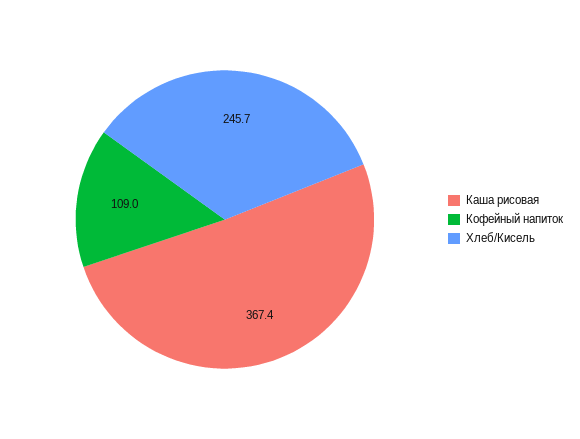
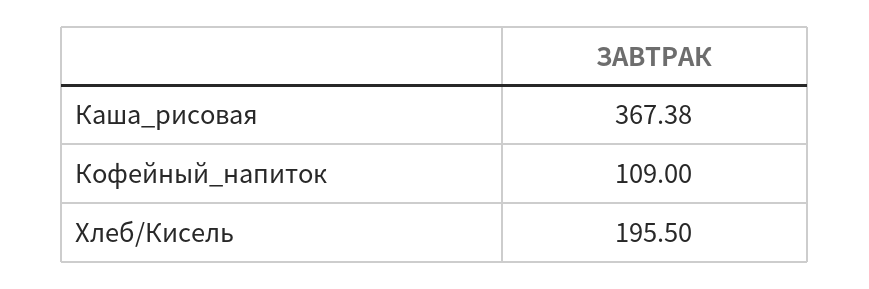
Хлеб/Кисель: 245.7 -> 195.5

